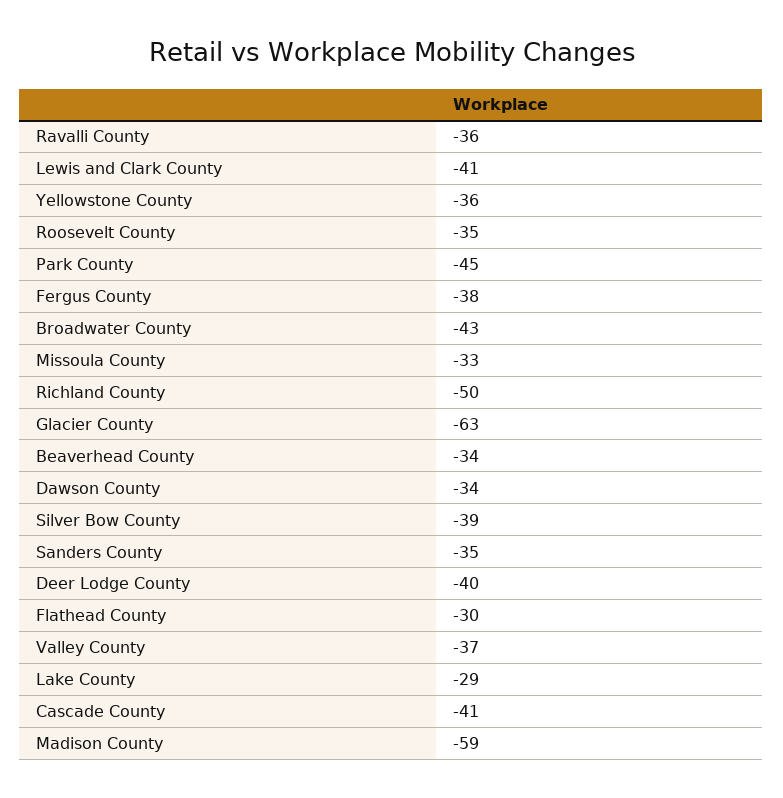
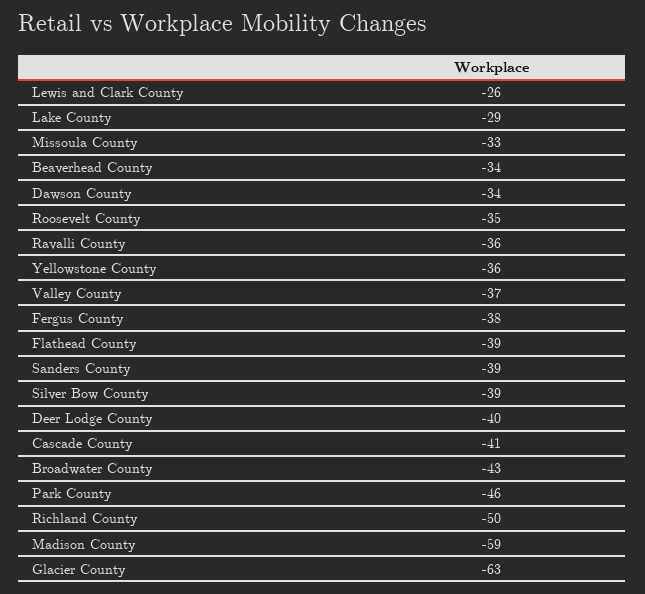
Lewis and Clark County: -41 -> -26
Park County: -45 -> -46
Sanders County: -35 -> -39
Flathead County: -30 -> -39

